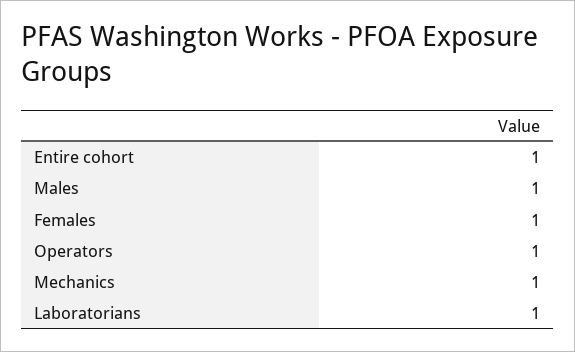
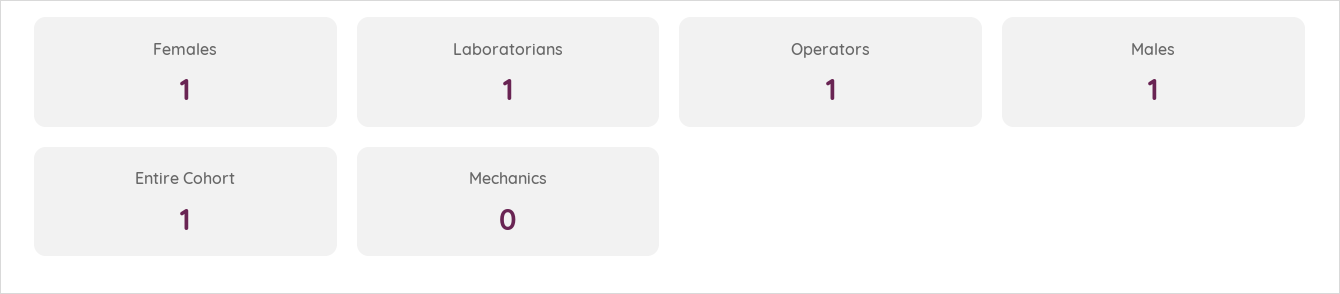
Mechanics: 1 -> 0

